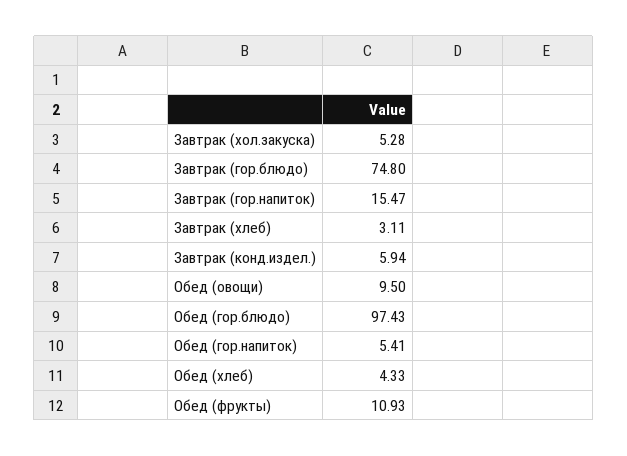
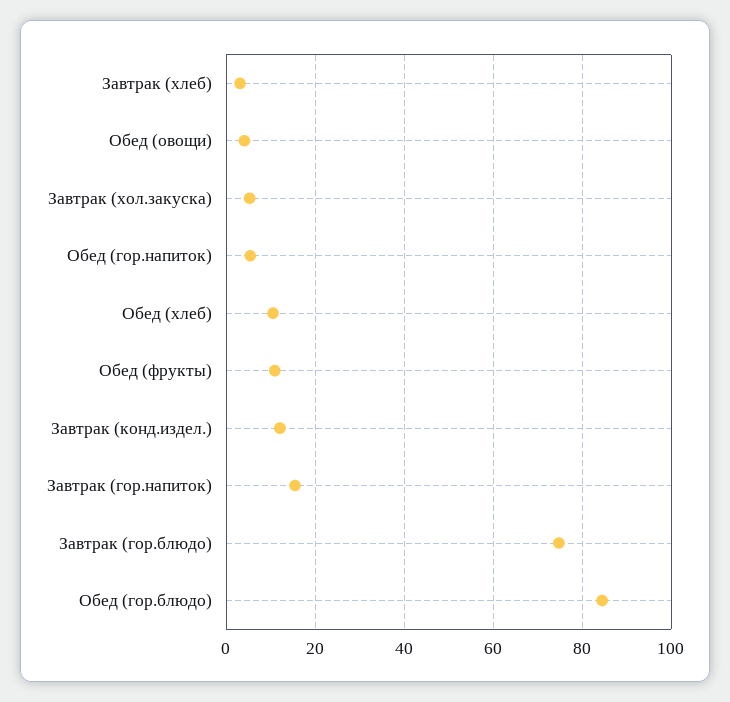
Завтрак (конд.издел.): 5.94 -> 12
Обед (овощи): 9.5 -> 4
Обед (гор.блюдо): 97.43 -> 84
Обед (хлеб): 4.33 -> 10

